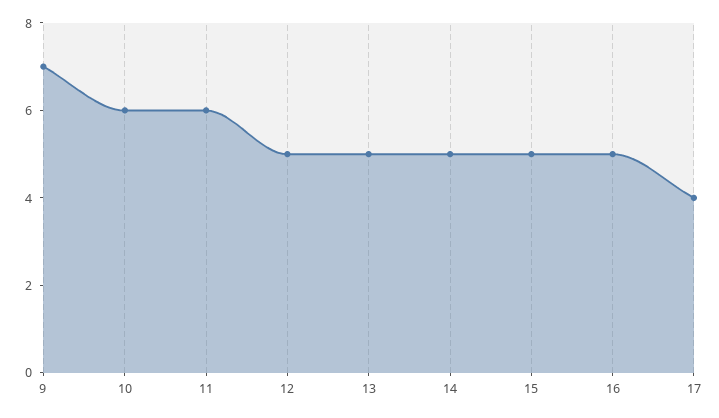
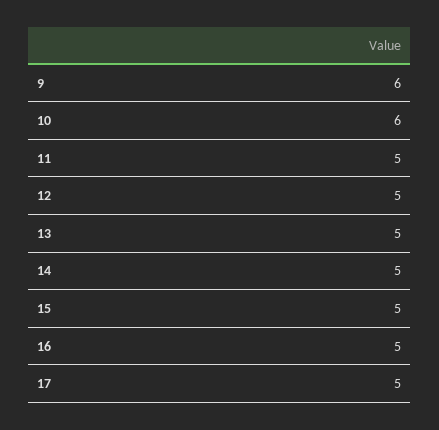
9: 7 -> 6
11: 6 -> 5
17: 4 -> 5

